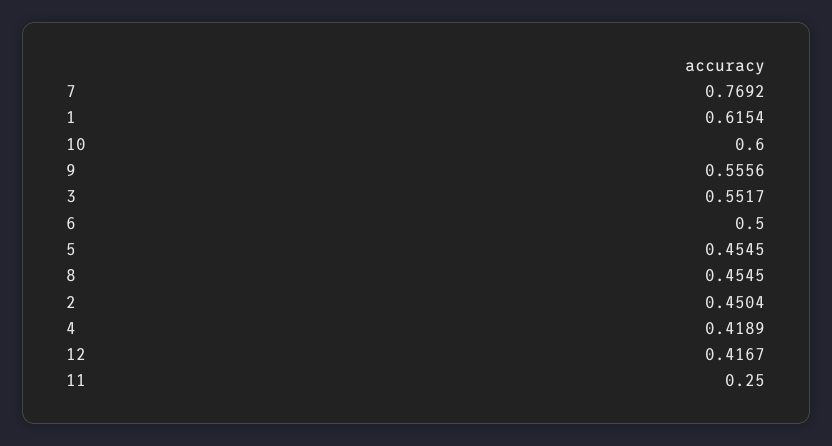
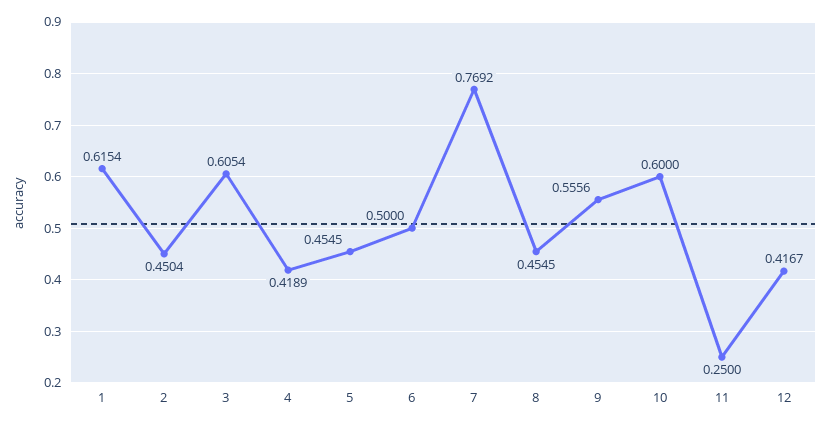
3: 0.5517 -> 0.6054

